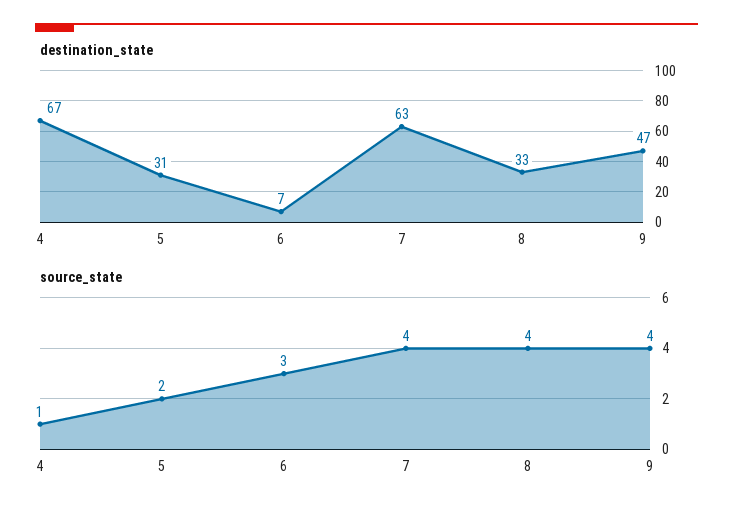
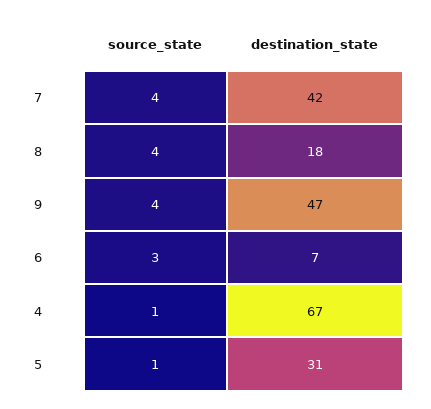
destination_state, 7: 63 -> 42
destination_state, 8: 33 -> 18
source_state, 5: 2 -> 1

